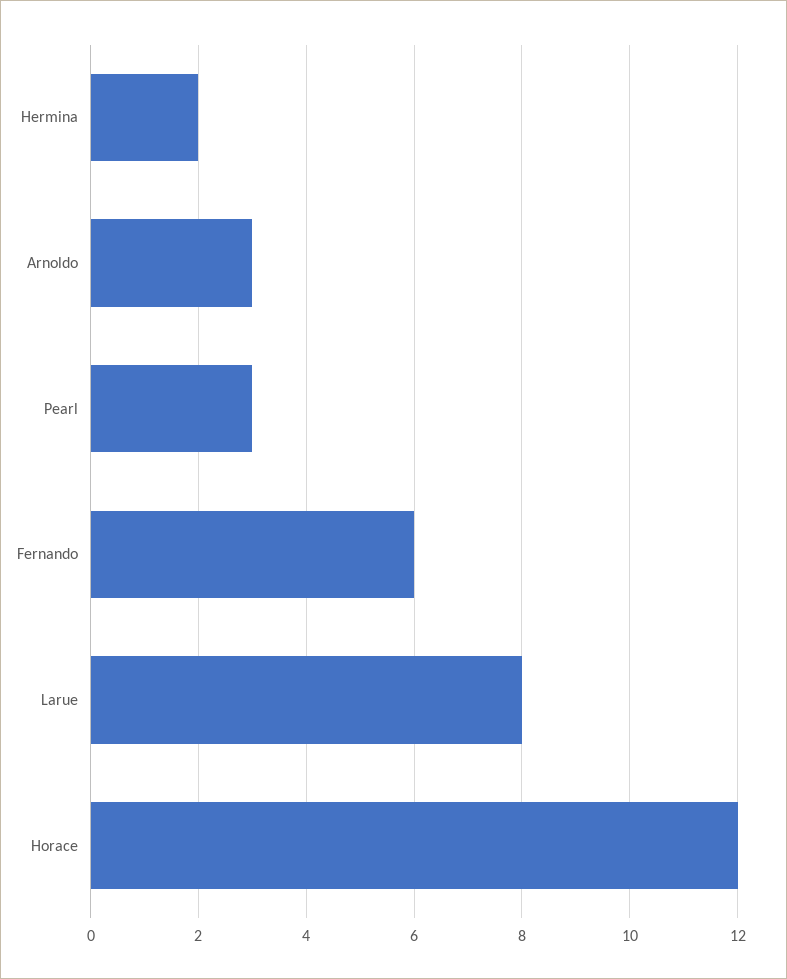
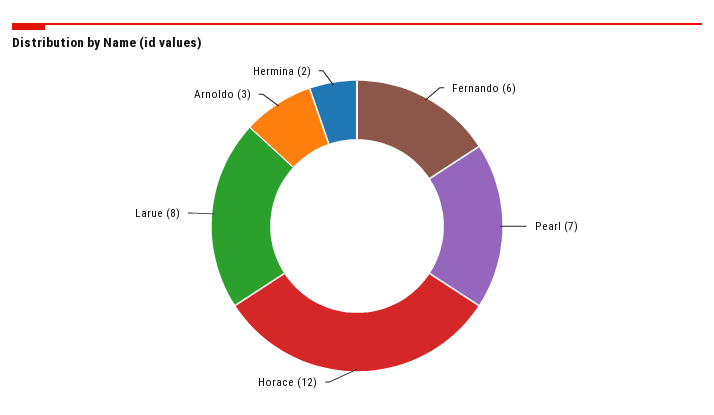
Pearl: 3 -> 7

